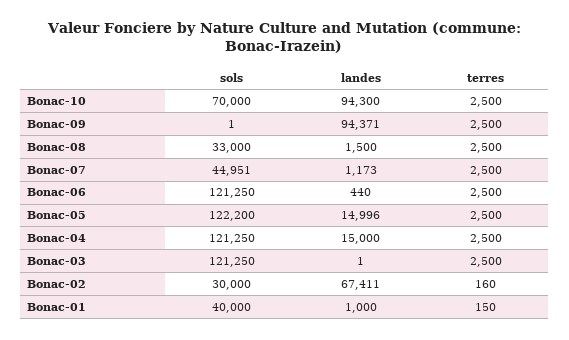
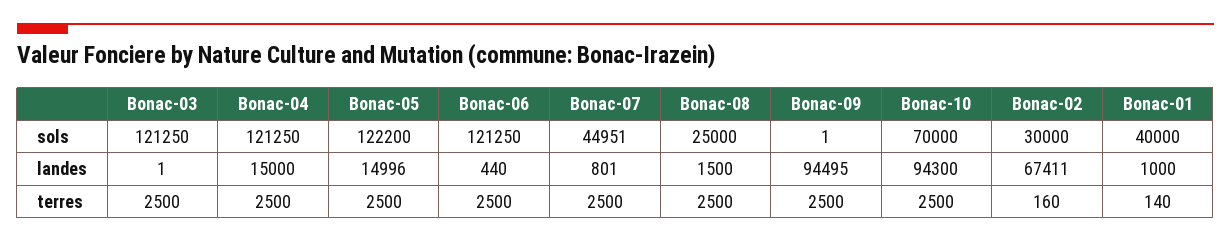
landes, Bonac-09: 94371 -> 94495
sols, Bonac-08: 33000 -> 25000
landes, Bonac-07: 1173 -> 801
terres, Bonac-01: 150 -> 140

